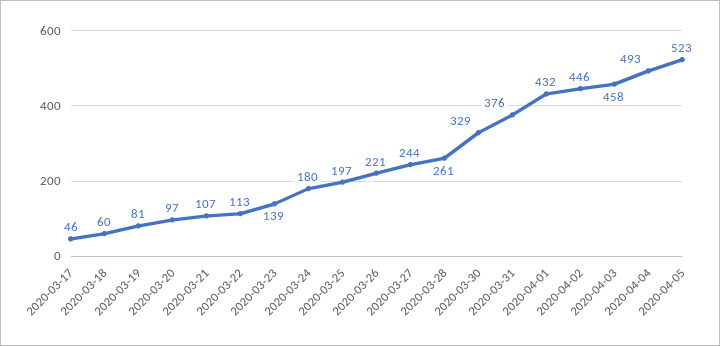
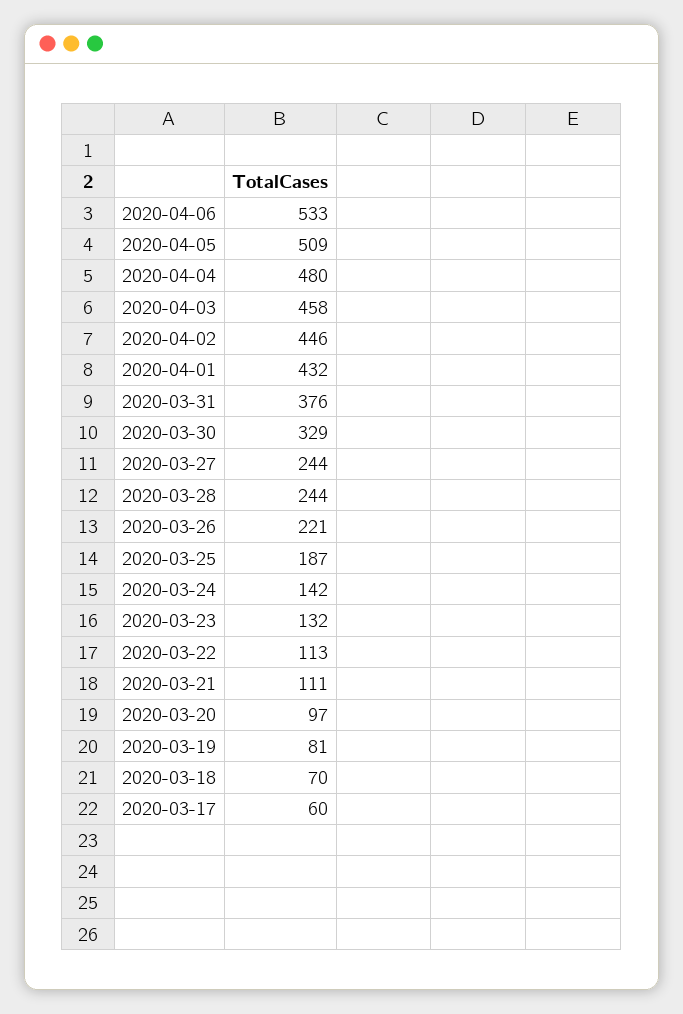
2020-03-17: 46 -> 60
2020-03-18: 60 -> 70
2020-03-21: 107 -> 111
2020-03-23: 139 -> 132
2020-03-24: 180 -> 142
2020-03-25: 197 -> 187
2020-03-28: 261 -> 244
2020-04-04: 493 -> 480
2020-04-05: 523 -> 509
2020-04-06: none -> 533

